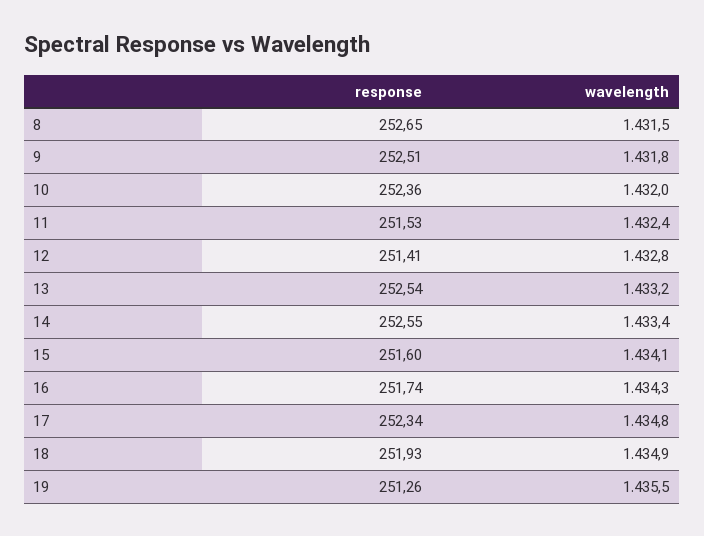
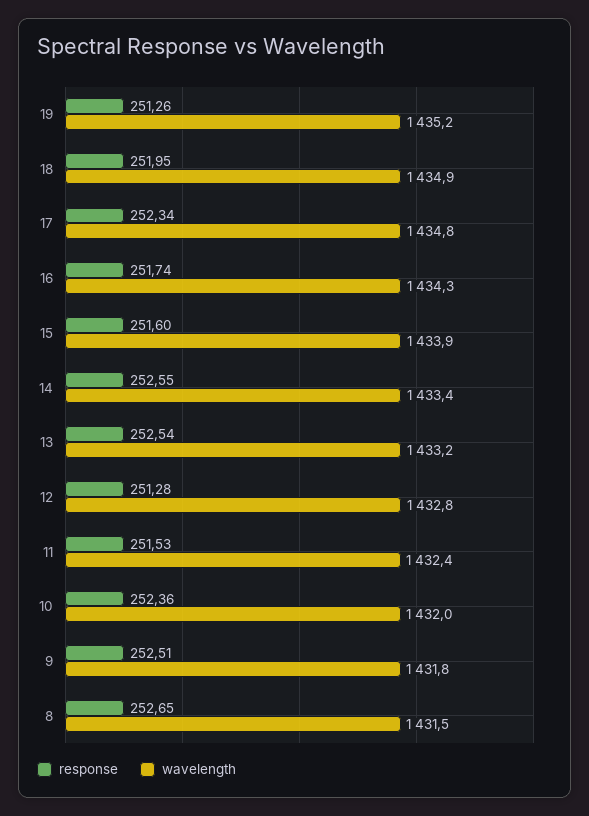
response, 12: 251.41 -> 251.28
wavelength, 15: 1434.1 -> 1433.9
response, 18: 251.93 -> 251.95
wavelength, 19: 1435.5 -> 1435.2

